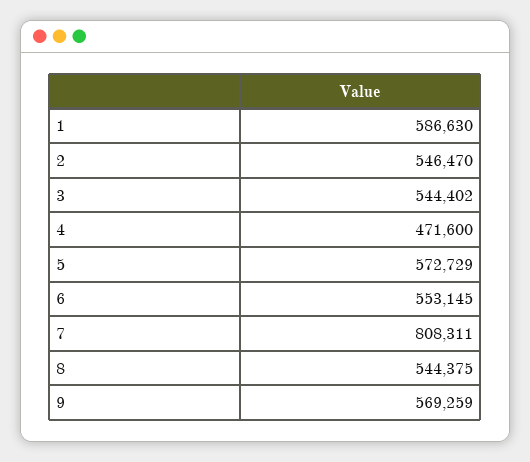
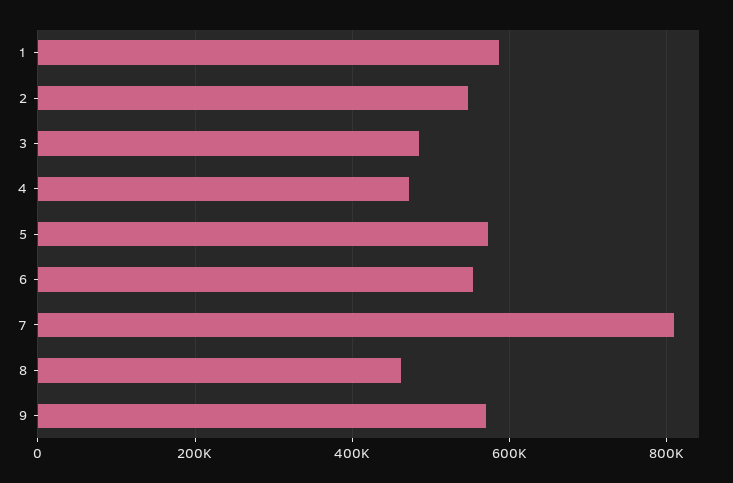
3: 544402 -> 480000
8: 544375 -> 460000

